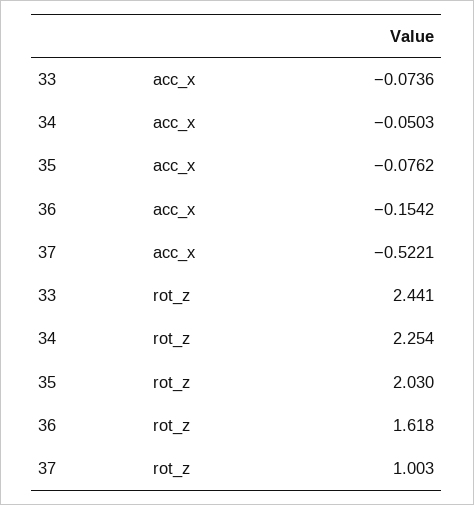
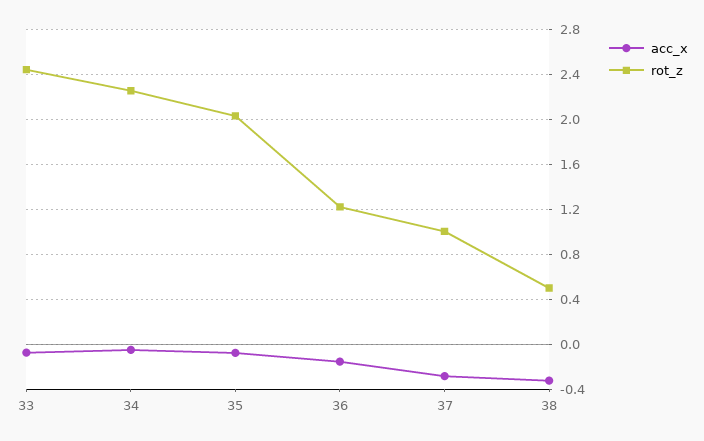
acc_x, 37: -0.5221 -> -0.3
rot_z, 36: 1.618 -> 1.2
acc_x, 38: none -> -0.3
rot_z, 38: none -> 0.5

